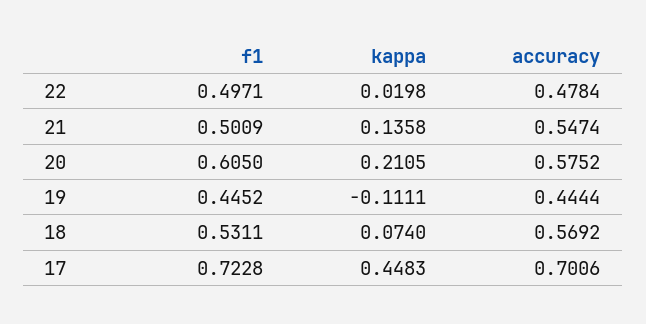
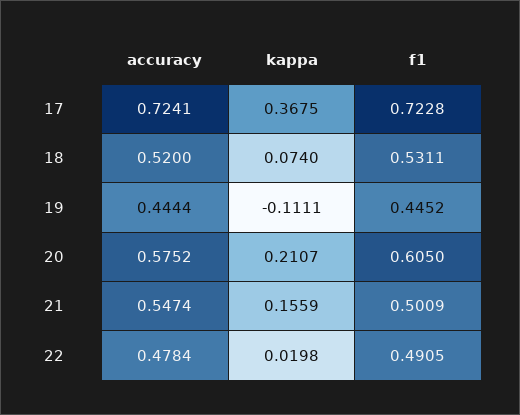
f1, 22: 0.4971 -> 0.4905
kappa, 21: 0.1358 -> 0.1559
kappa, 20: 0.2105 -> 0.2107
accuracy, 18: 0.5692 -> 0.52
kappa, 17: 0.4483 -> 0.3675
accuracy, 17: 0.7006 -> 0.7241

